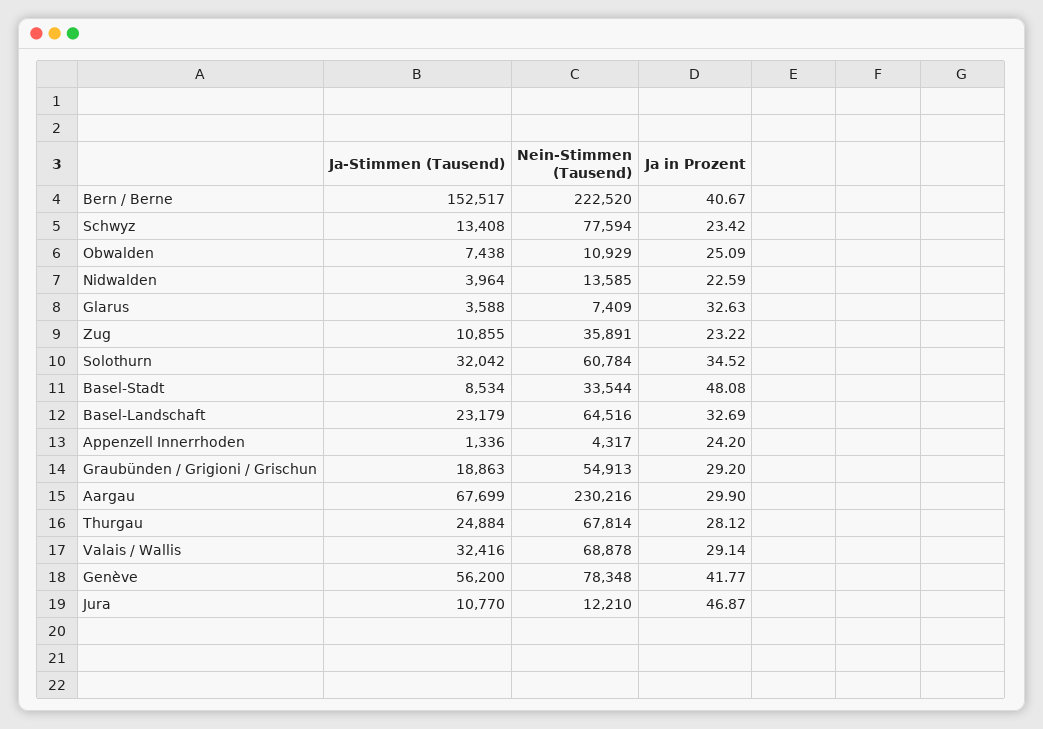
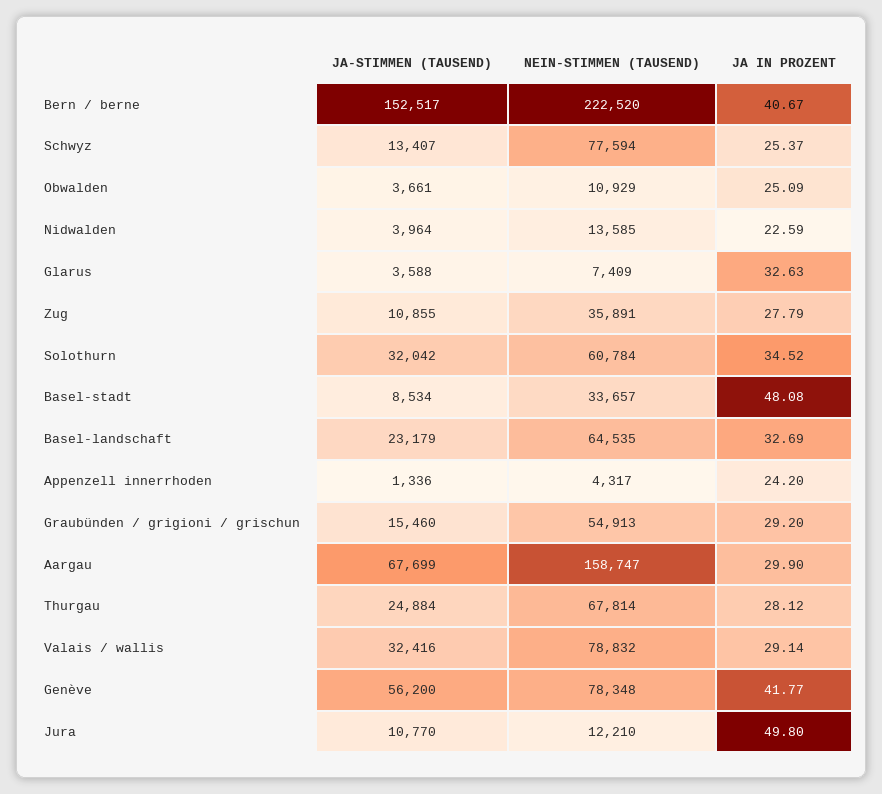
Ja-Stimmen (Tausend), Schwyz: 13408 -> 13407
Ja in Prozent, Schwyz: 23.42 -> 25.37
Ja-Stimmen (Tausend), Obwalden: 7438 -> 3661
Ja in Prozent, Zug: 23.22 -> 27.79
Nein-Stimmen (Tausend), Basel-Stadt: 33544 -> 33657
Nein-Stimmen (Tausend), Basel-Landschaft: 64516 -> 64535
Ja-Stimmen (Tausend), Graubünden / Grigioni / Grischun: 18863 -> 15460
Nein-Stimmen (Tausend), Aargau: 230216 -> 158747
Nein-Stimmen (Tausend), Valais / Wallis: 68878 -> 78832
Ja in Prozent, Jura: 46.87 -> 49.8

